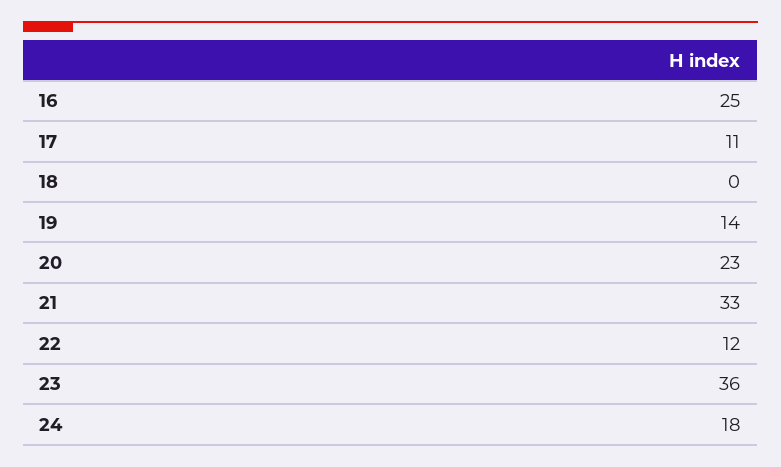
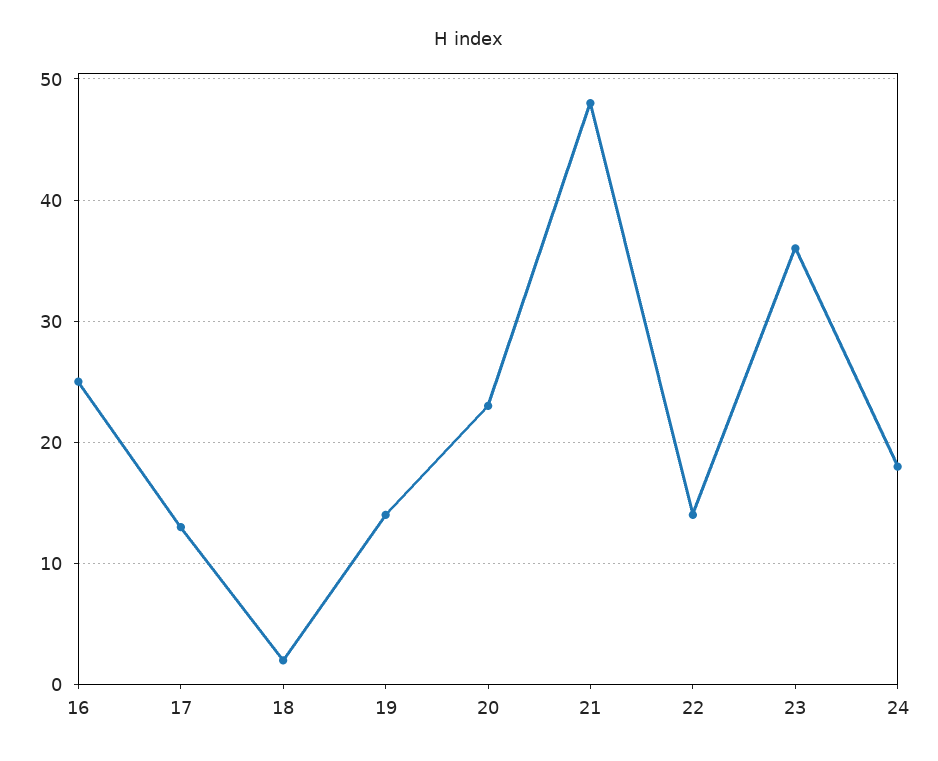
17: 11 -> 13
18: 0 -> 2
21: 33 -> 48
22: 12 -> 14

